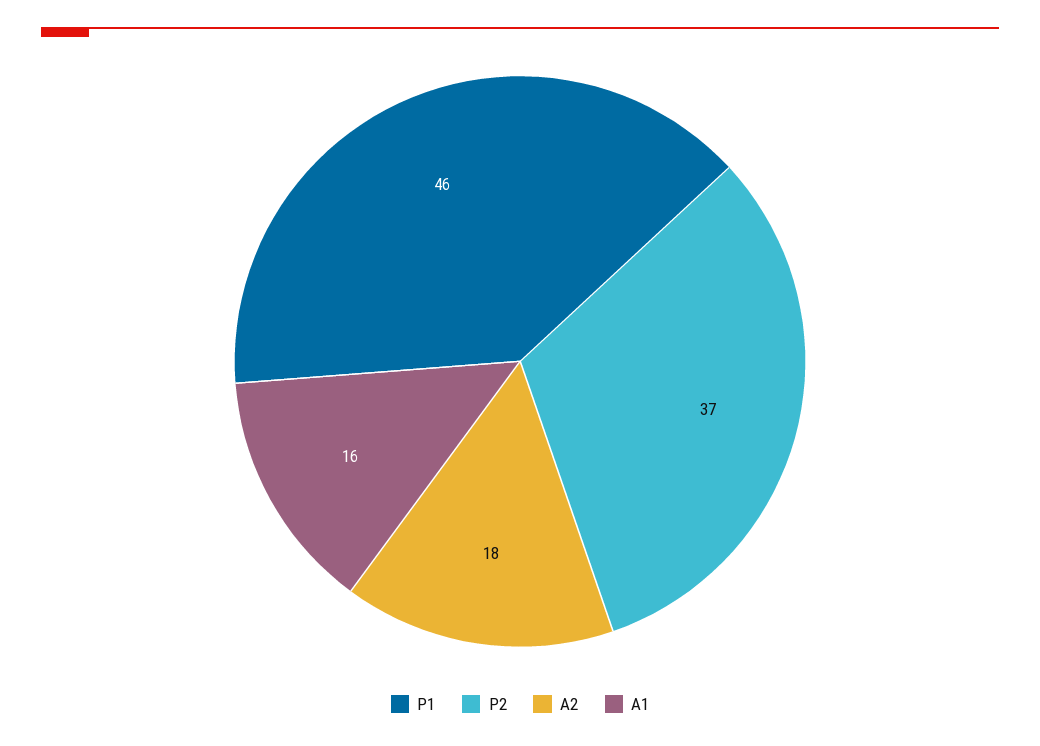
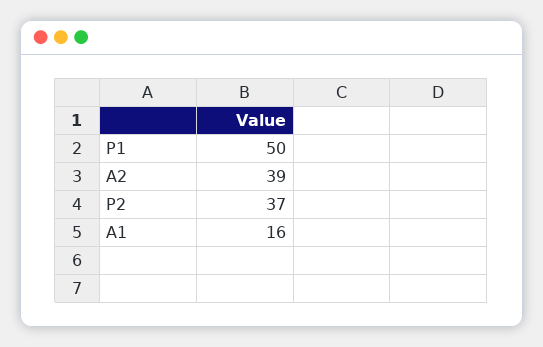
P1: 46 -> 50
A2: 18 -> 39

